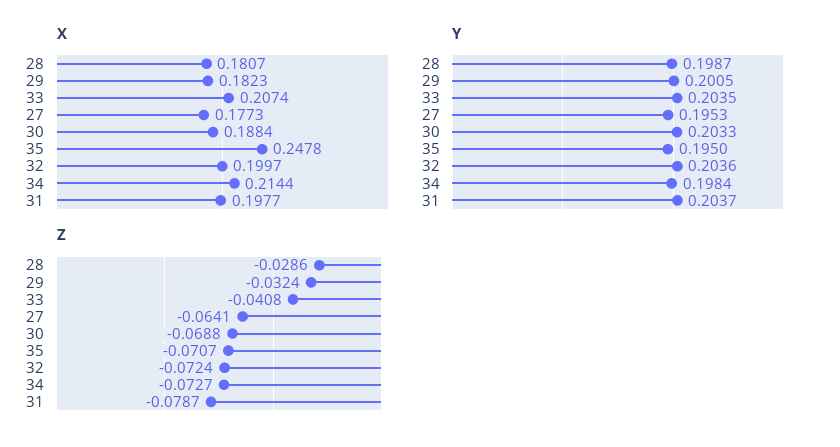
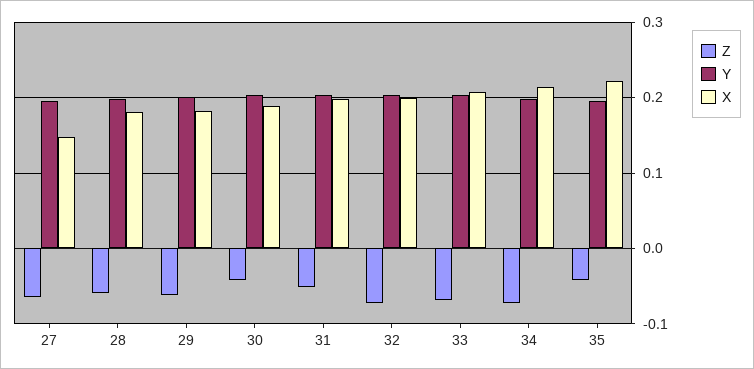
X, 27: 0.1773 -> 0.15
X, 35: 0.2478 -> 0.22
Z, 28: -0.0286 -> -0.06
Z, 29: -0.0324 -> -0.06
Z, 33: -0.0408 -> -0.07
Z, 30: -0.0688 -> -0.04
Z, 35: -0.0707 -> -0.04
Z, 31: -0.0787 -> -0.05

